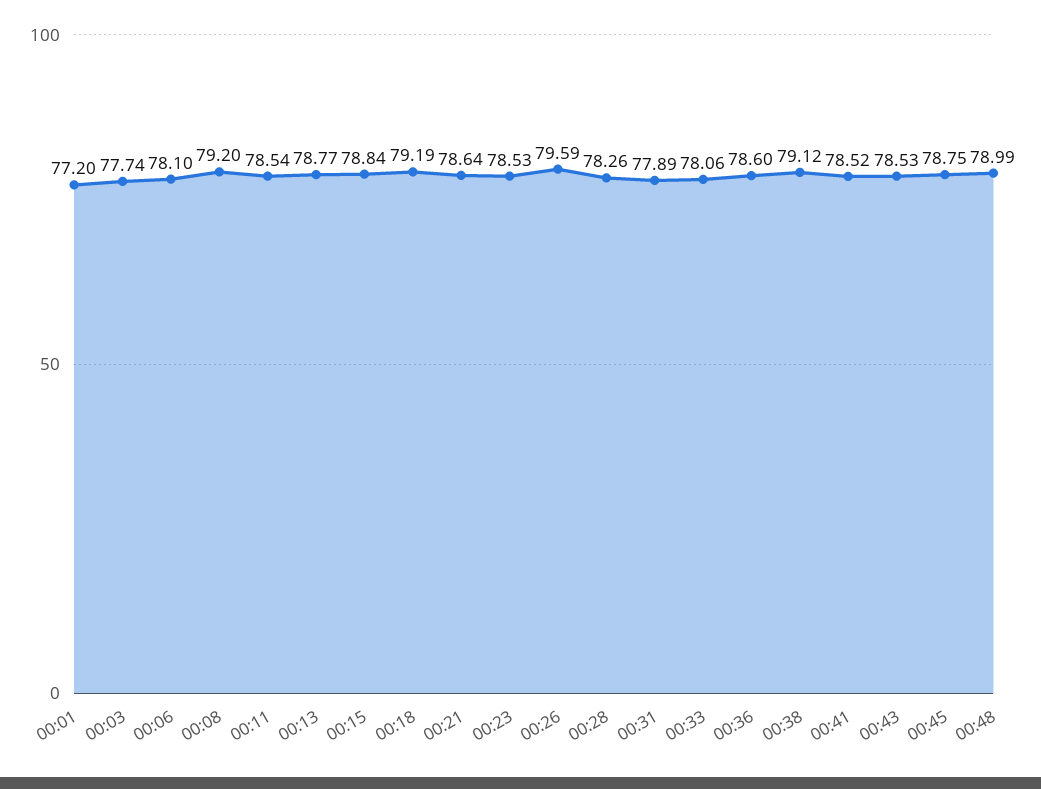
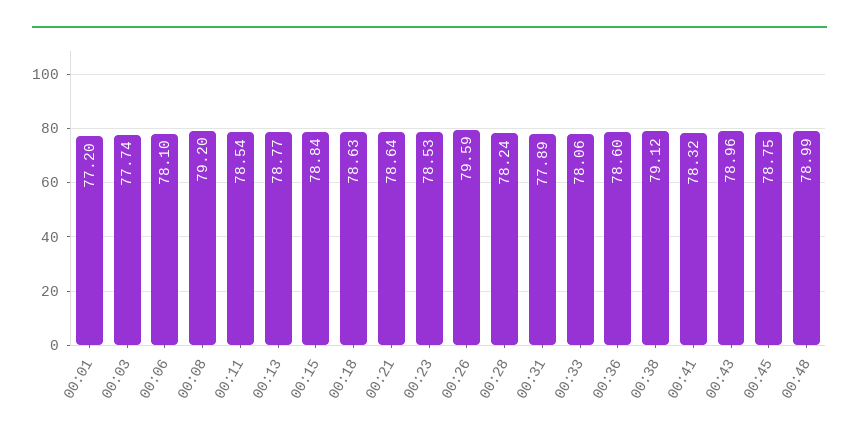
00:18: 79.19 -> 78.63
00:28: 78.26 -> 78.24
00:41: 78.52 -> 78.32
00:43: 78.53 -> 78.96

